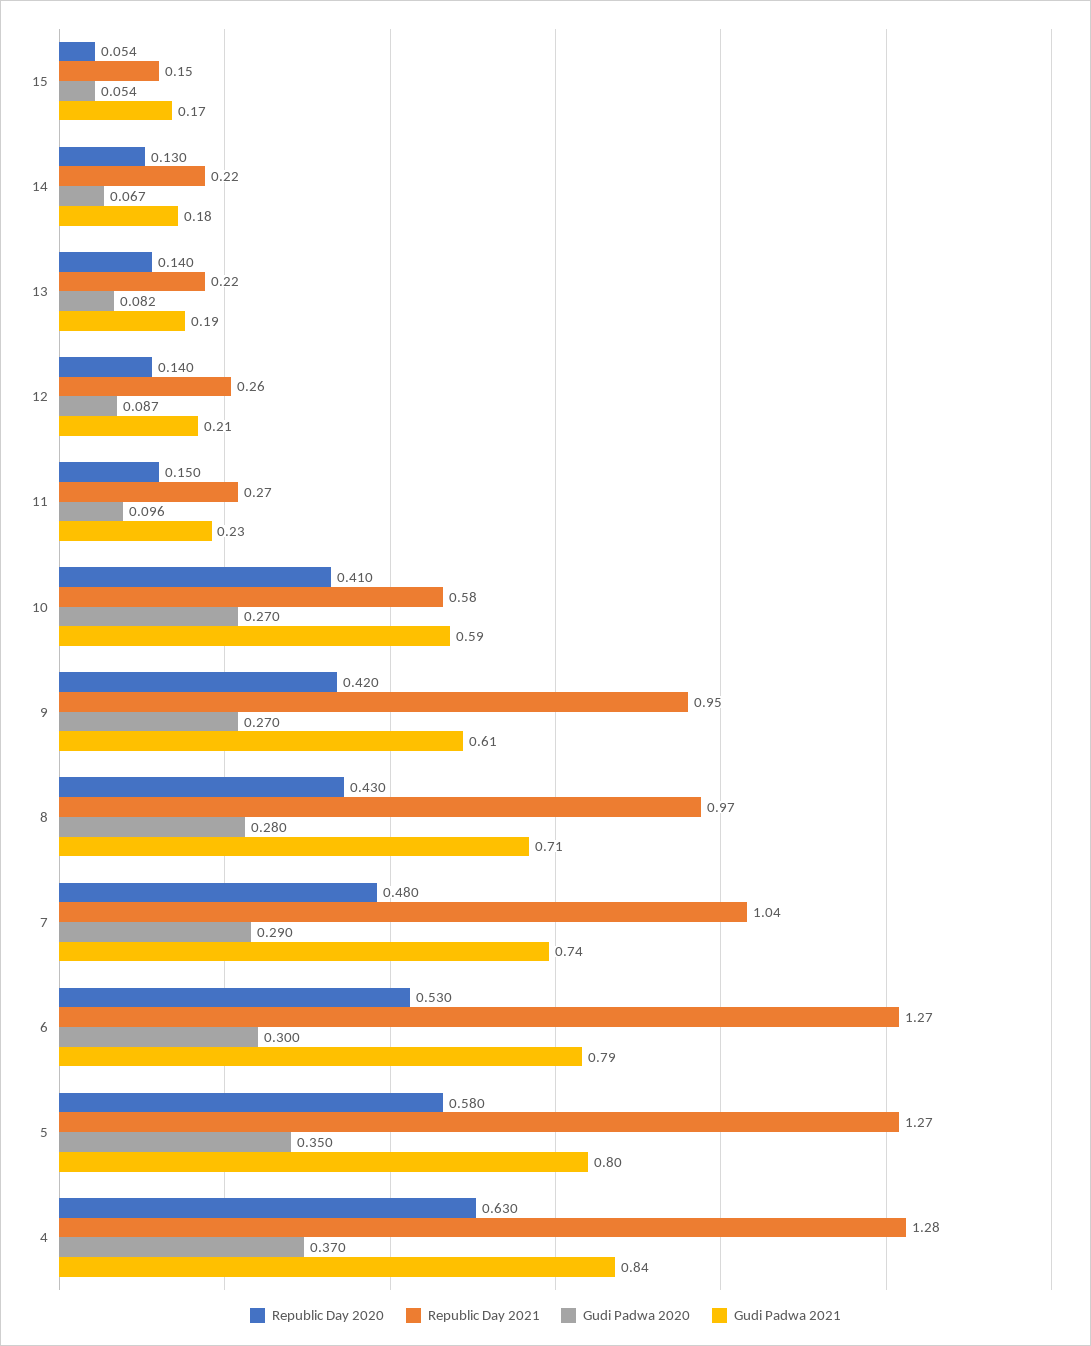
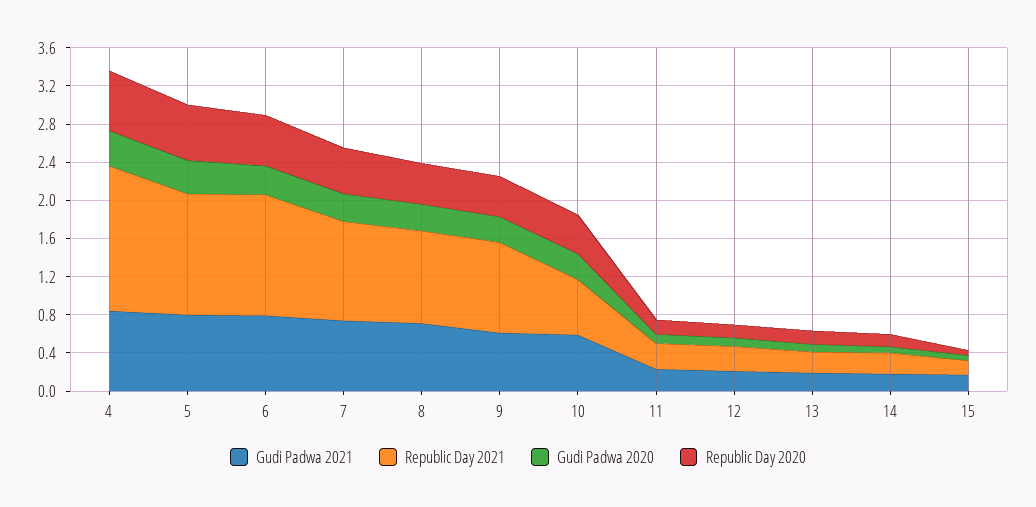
Republic Day 2021, 4: 1.28 -> 1.5

